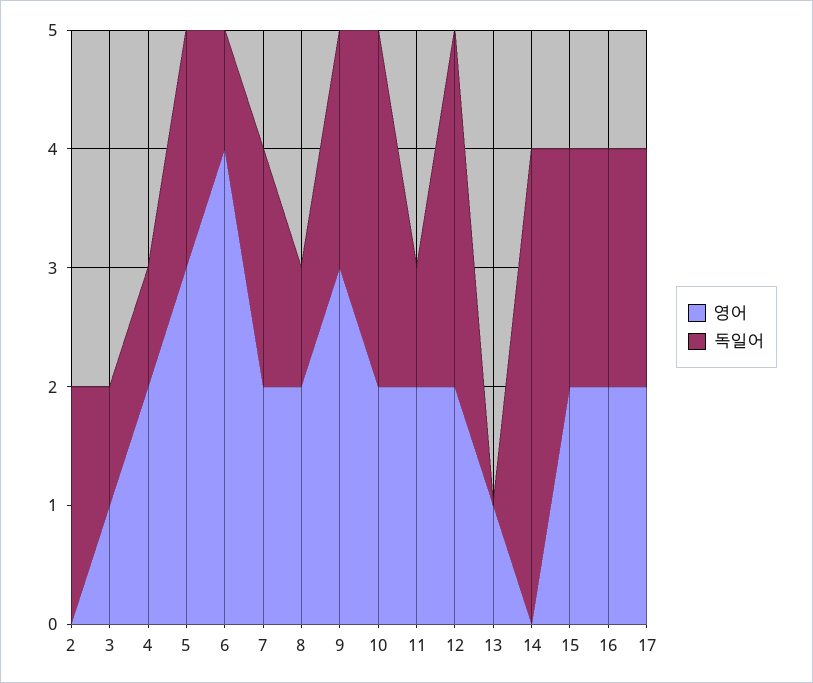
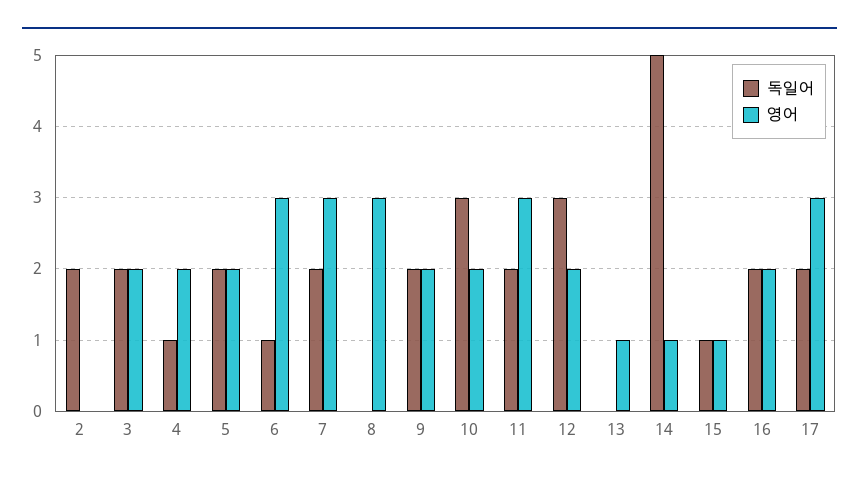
영어, 3: 1 -> 2
독일어, 3: 1 -> 2
영어, 5: 3 -> 2
영어, 6: 4 -> 3
영어, 7: 2 -> 3
영어, 8: 2 -> 3
독일어, 8: 1 -> 0
영어, 9: 3 -> 2
영어, 11: 2 -> 3
독일어, 11: 1 -> 2
영어, 14: 0 -> 1
독일어, 14: 4 -> 5
영어, 15: 2 -> 1
독일어, 15: 2 -> 1
영어, 17: 2 -> 3

